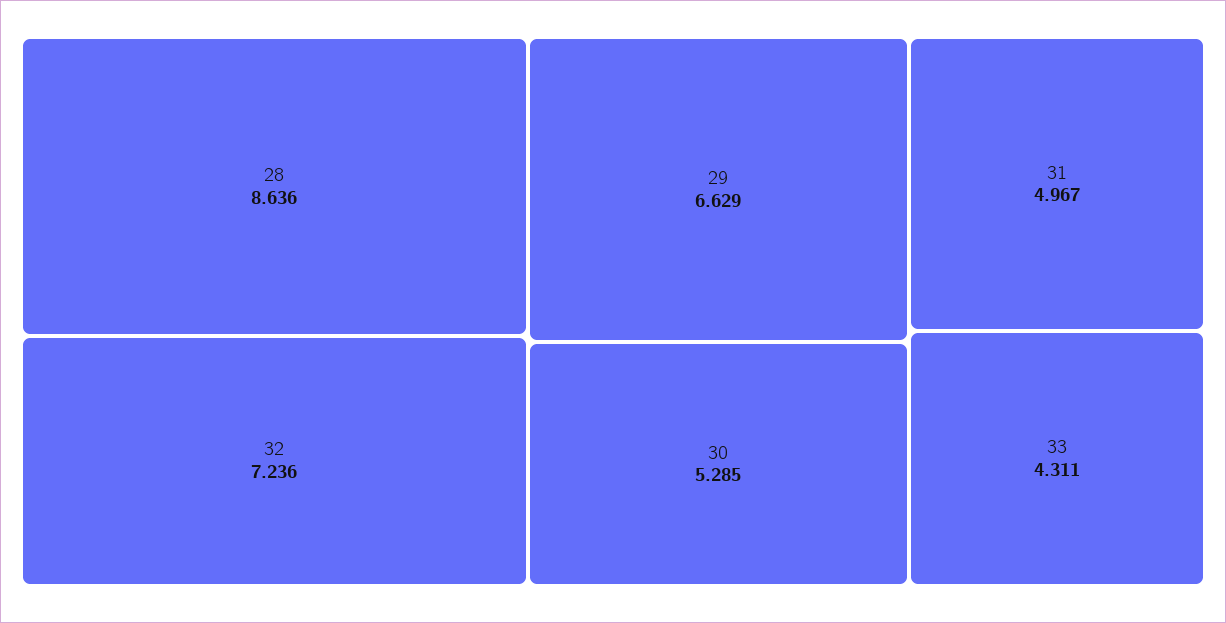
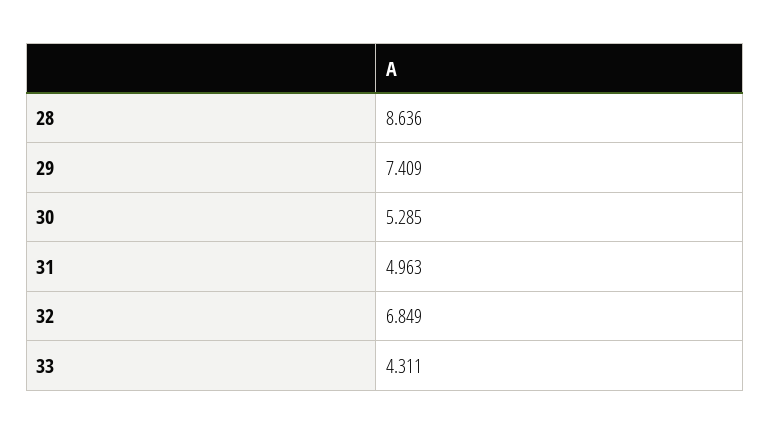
32: 7.236 -> 6.849
29: 6.629 -> 7.409
31: 4.967 -> 4.963

